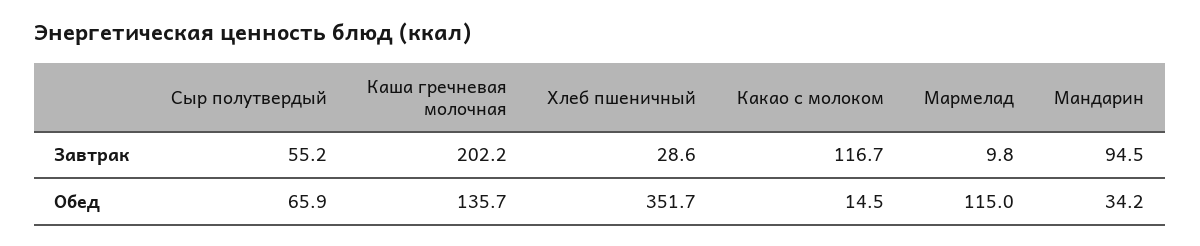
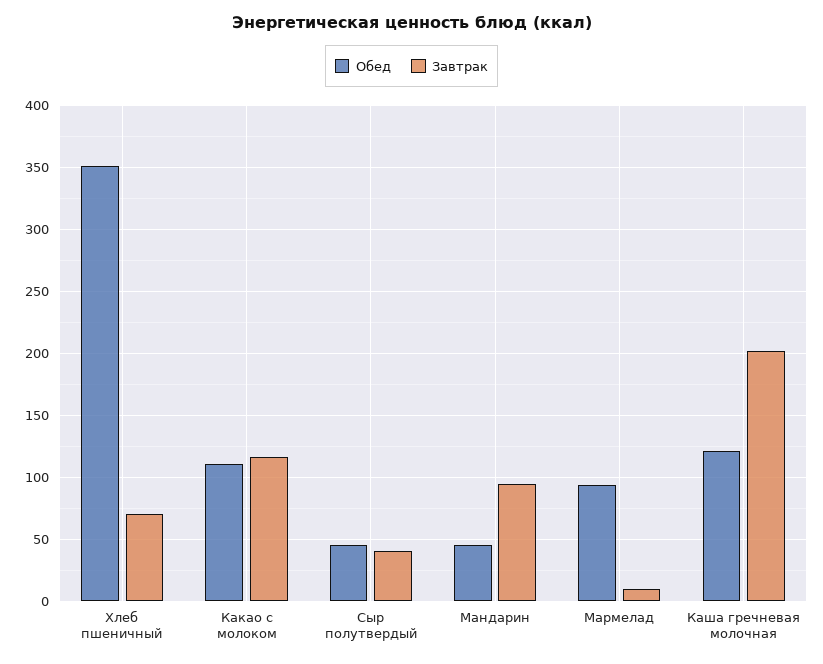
Завтрак, Сыр полутвердый: 55.2 -> 40
Завтрак, Хлеб пшеничный: 28.6 -> 70
Обед, Сыр полутвердый: 65.9 -> 45
Обед, Каша гречневая молочная: 135.7 -> 120
Обед, Какао с молоком: 14.5 -> 110
Обед, Мармелад: 115 -> 95
Обед, Мандарин: 34.2 -> 45

